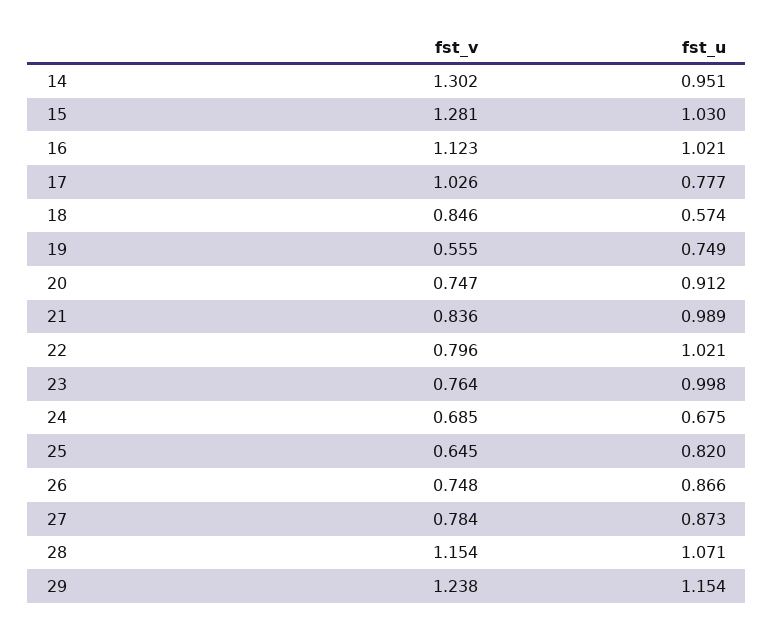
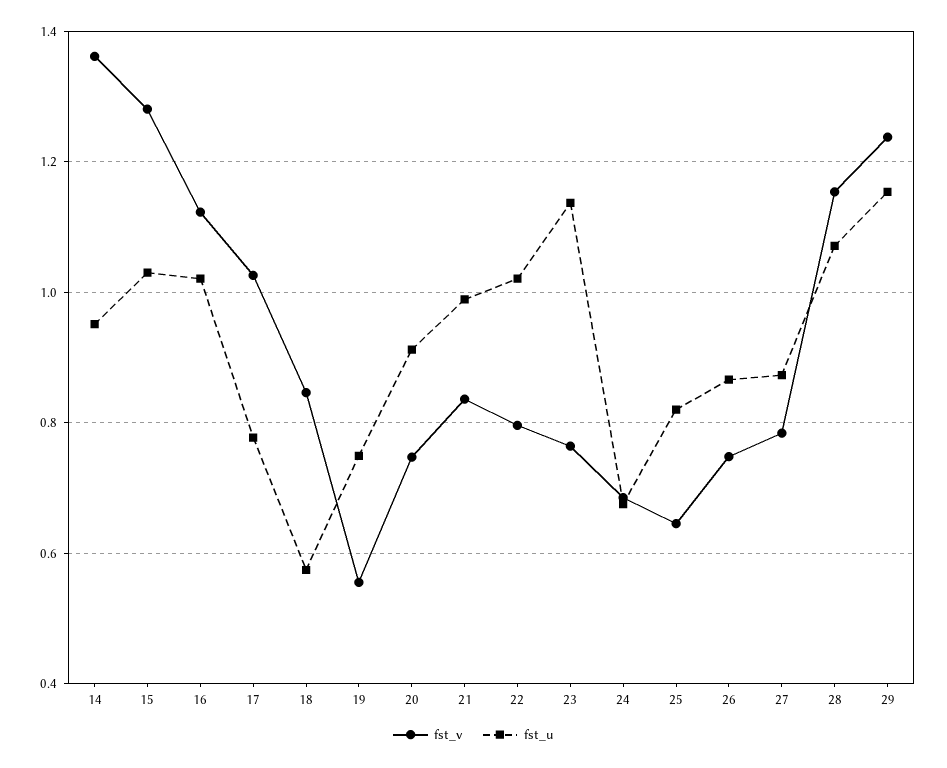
fst_v, 14: 1.302 -> 1.36
fst_u, 23: 0.998 -> 1.14

